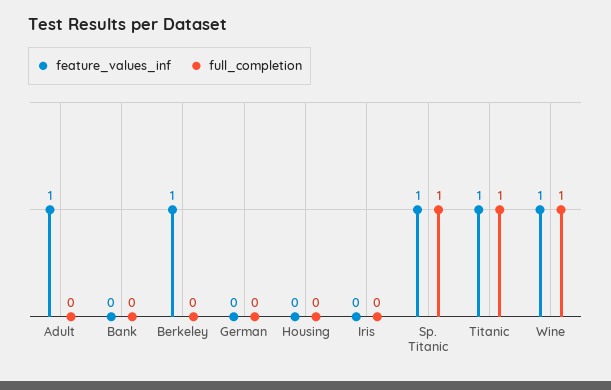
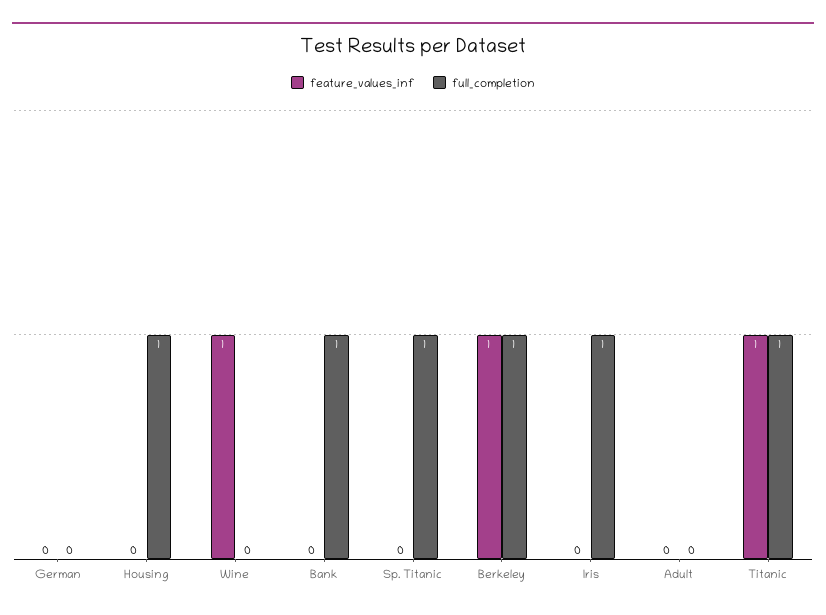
feature_values_inf, Adult: 1 -> 0
full_completion, Bank: 0 -> 1
full_completion, Berkeley: 0 -> 1
full_completion, Housing: 0 -> 1
full_completion, Iris: 0 -> 1
feature_values_inf, Sp. Titanic: 1 -> 0
full_completion, Wine: 1 -> 0

